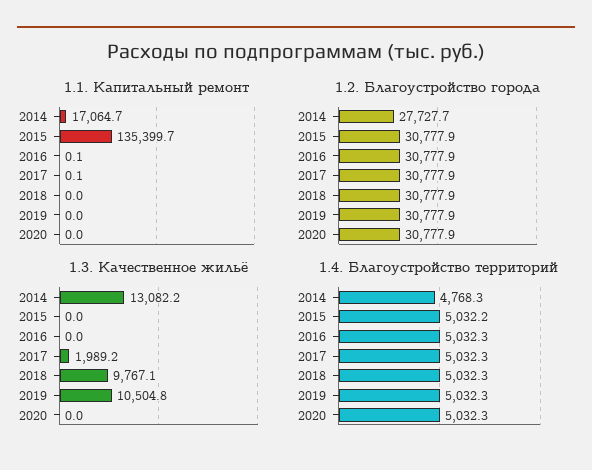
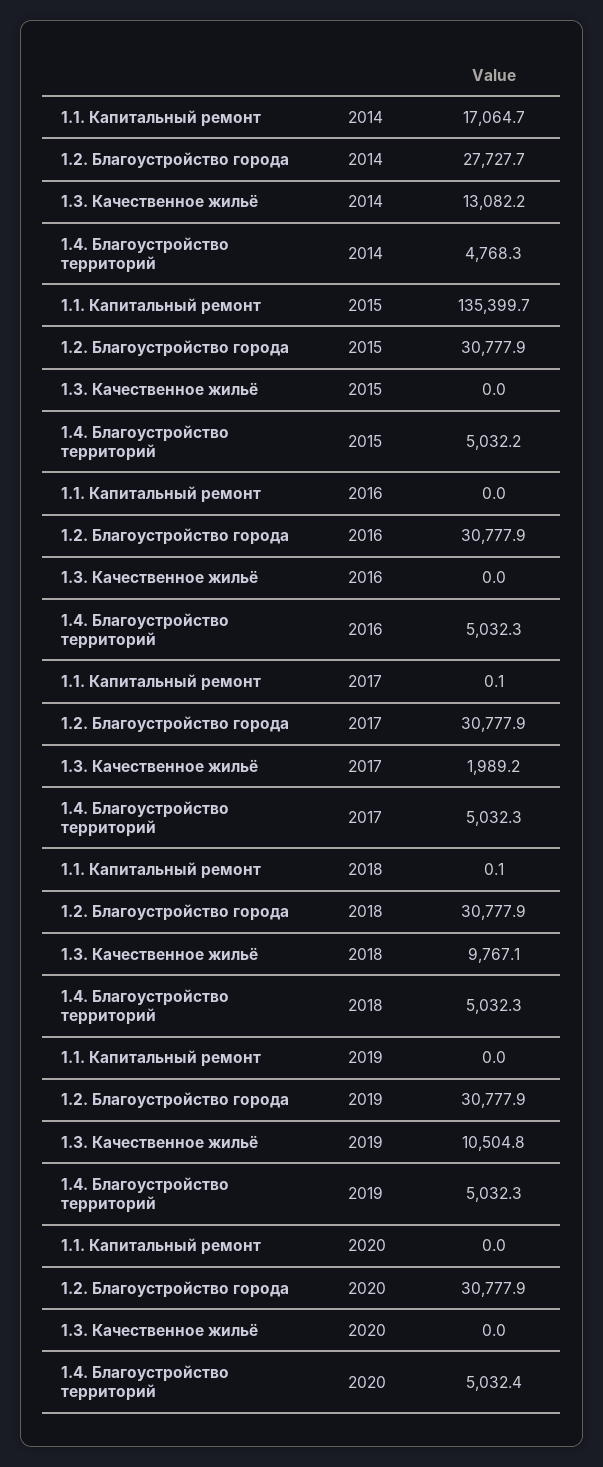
1.1. Капитальный ремонт, 2016: 0.1 -> 0
1.1. Капитальный ремонт, 2018: 0 -> 0.1
1.4. Благоустройство территорий, 2020: 5032.3 -> 5032.4

